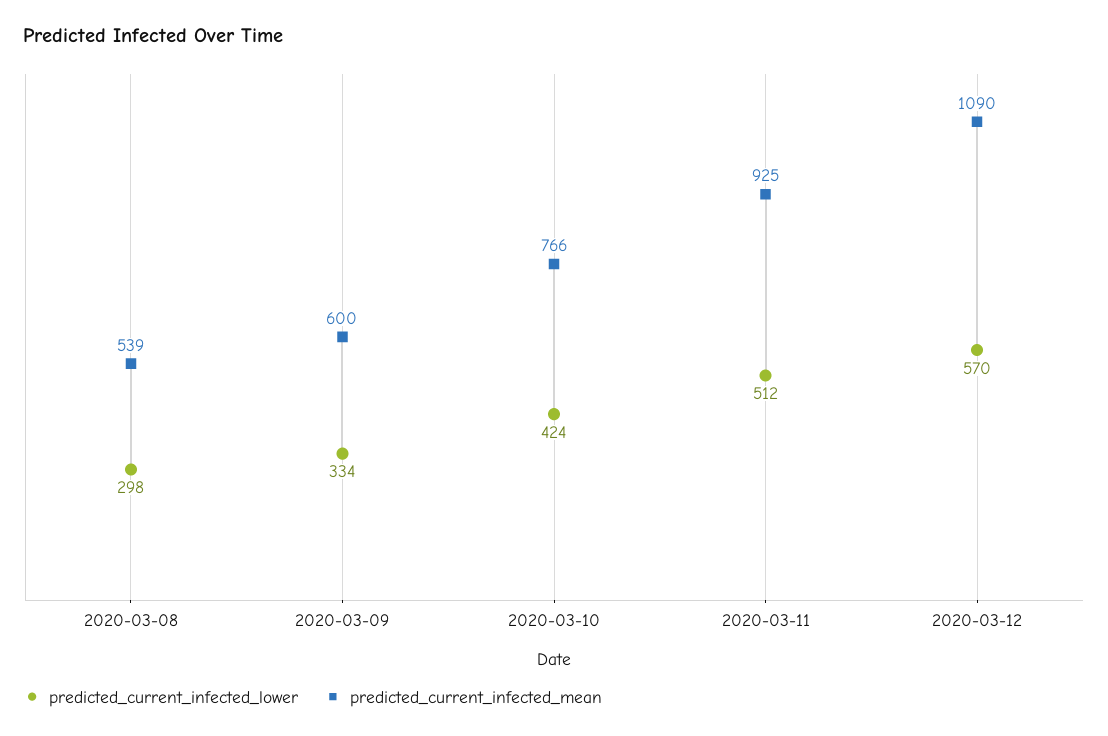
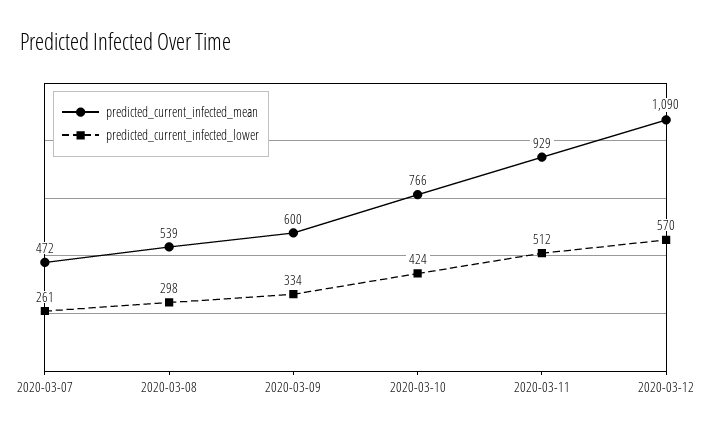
predicted_current_infected_mean, 2020-03-11: 925 -> 929
predicted_current_infected_mean, 2020-03-07: none -> 472
predicted_current_infected_lower, 2020-03-07: none -> 261

